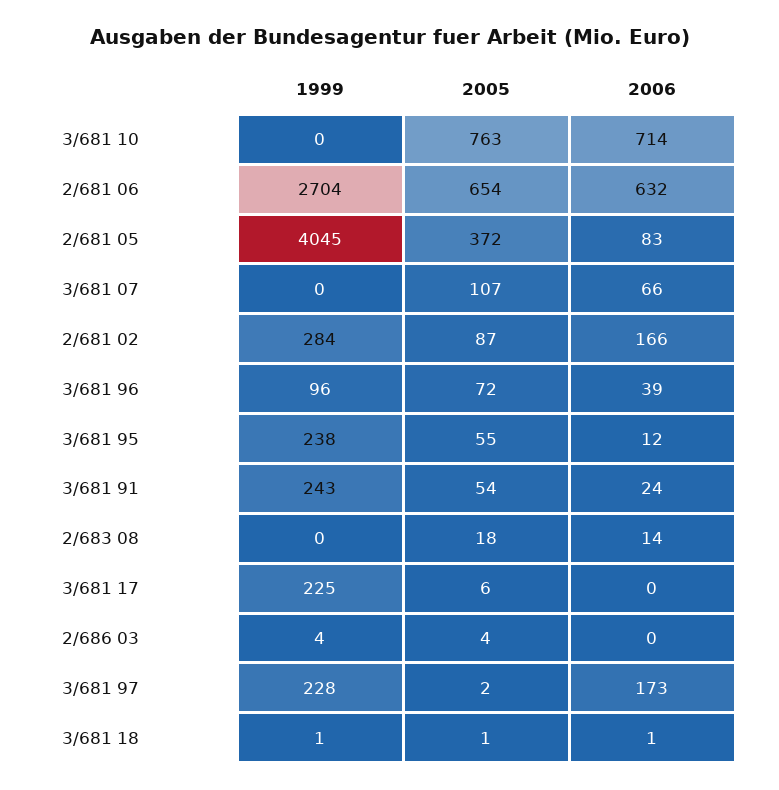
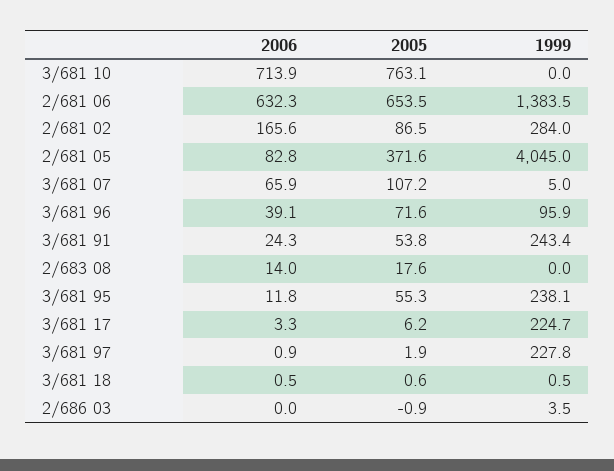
1999, 2/681 06: 2704 -> 1383.5
1999, 3/681 07: 0 -> 5
2006, 3/681 17: 0 -> 3.3
2005, 2/686 03: 4 -> -0.9
2006, 3/681 97: 173 -> 0.9

